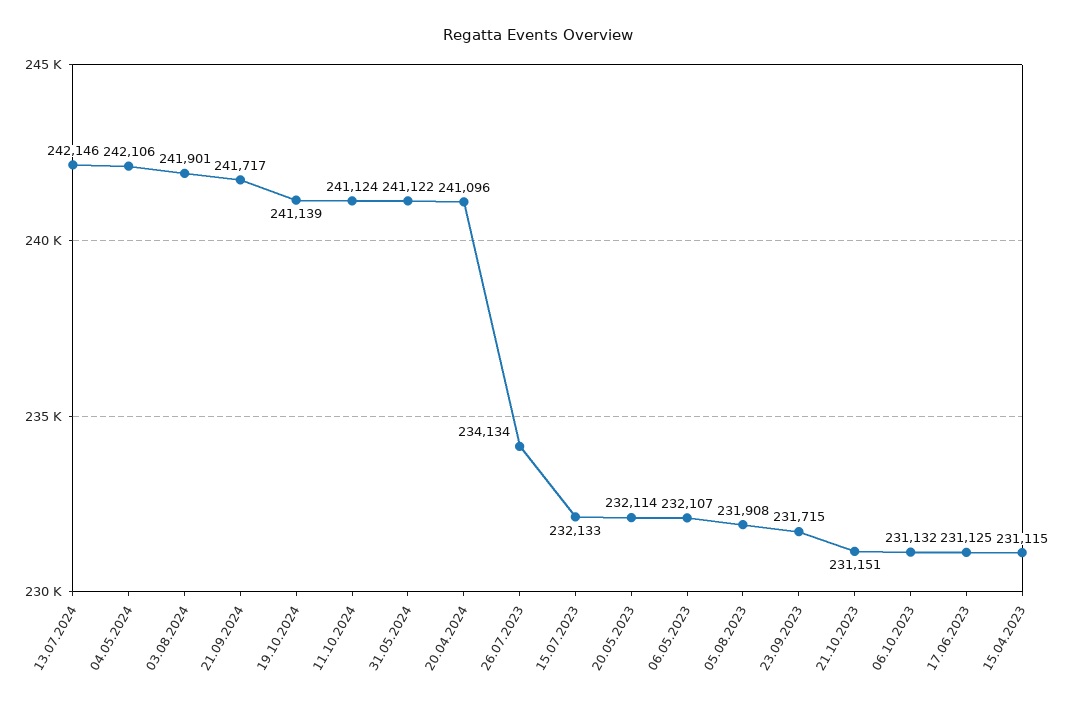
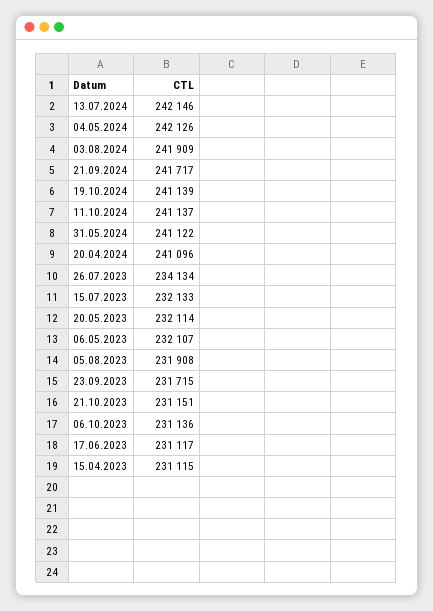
04.05.2024: 242106 -> 242126
03.08.2024: 241901 -> 241909
11.10.2024: 241124 -> 241137
06.10.2023: 231132 -> 231136
17.06.2023: 231125 -> 231117

